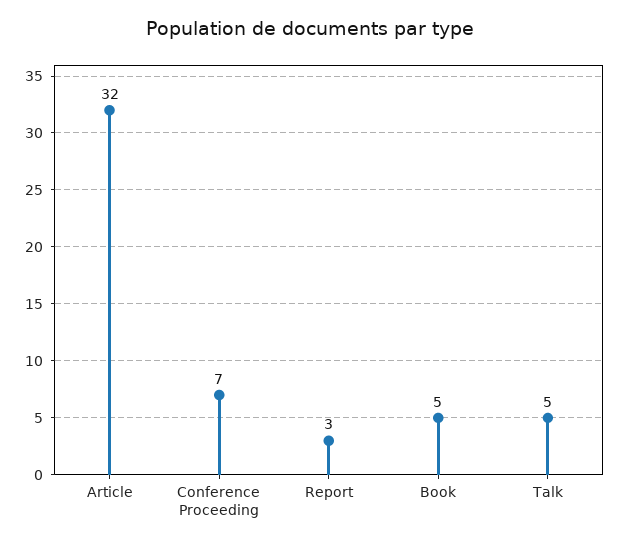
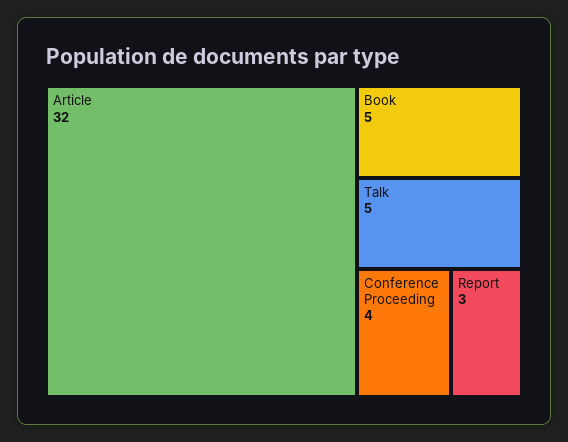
Conference Proceeding: 7 -> 4

